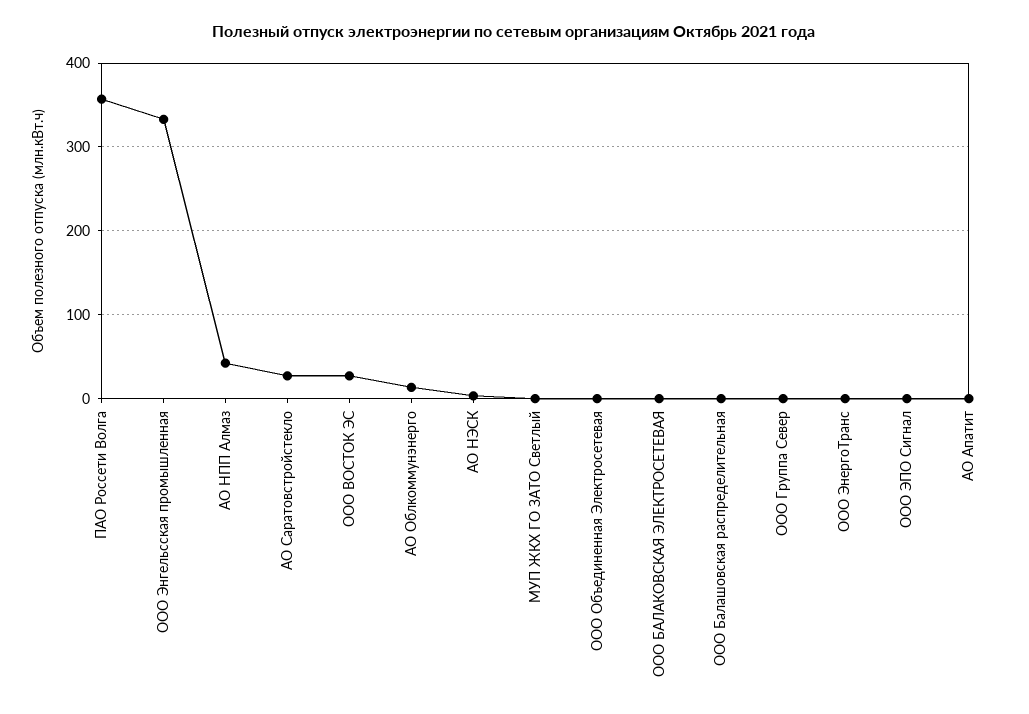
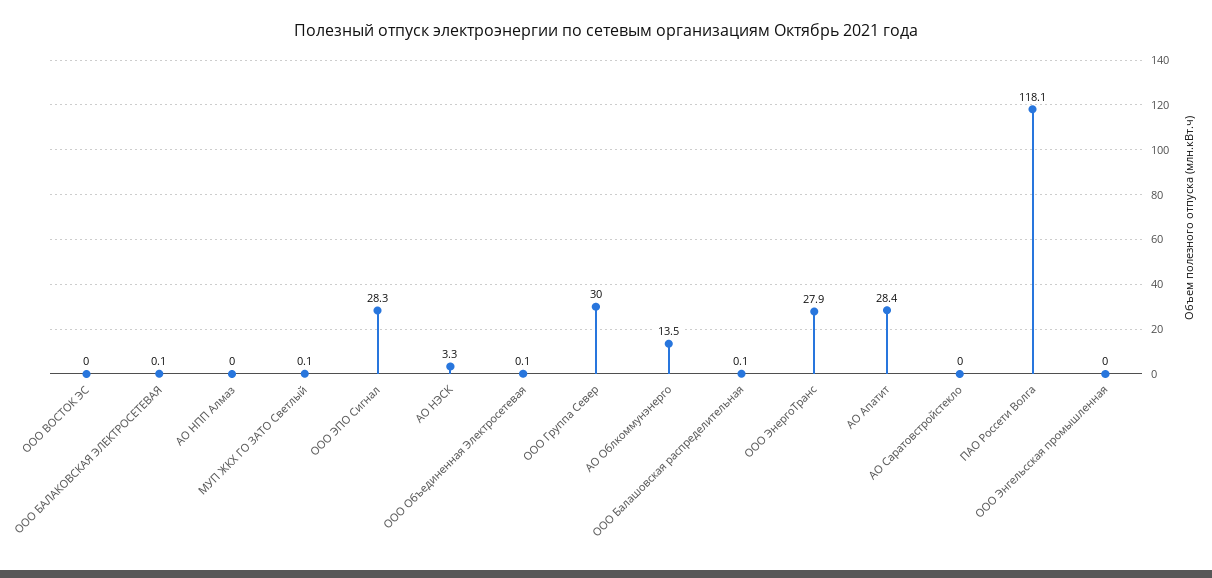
ПАО Россети Волга: 360 -> 118.1
ООО Энгельсская промышленная: 330 -> 0
АО НПП Алмаз: 40 -> 0
АО Саратовстройстекло: 30 -> 0
ООО ВОСТОК ЭС: 30 -> 0
ООО Группа Север: 0 -> 30
ООО ЭнергоТранс: 0 -> 27.9
ООО ЭПО Сигнал: 0 -> 28.3
АО Апатит: 0 -> 28.4

